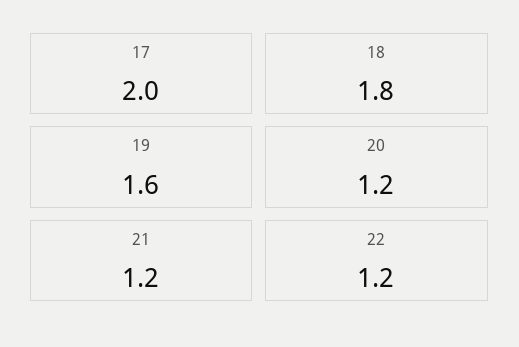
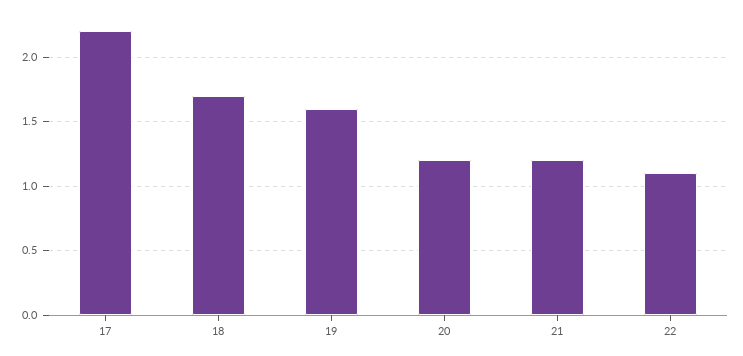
17: 2 -> 2.2
18: 1.8 -> 1.7
22: 1.2 -> 1.1

